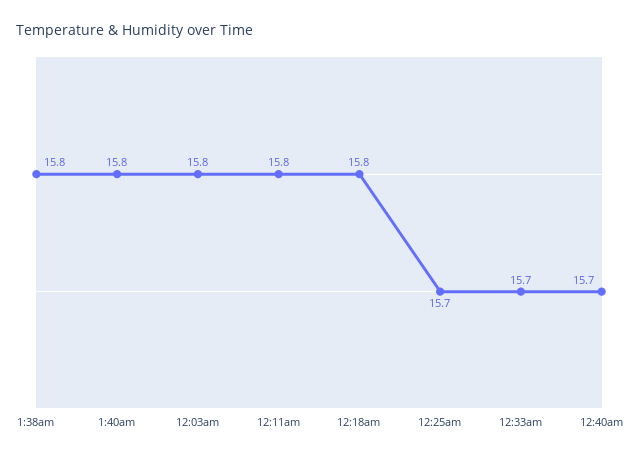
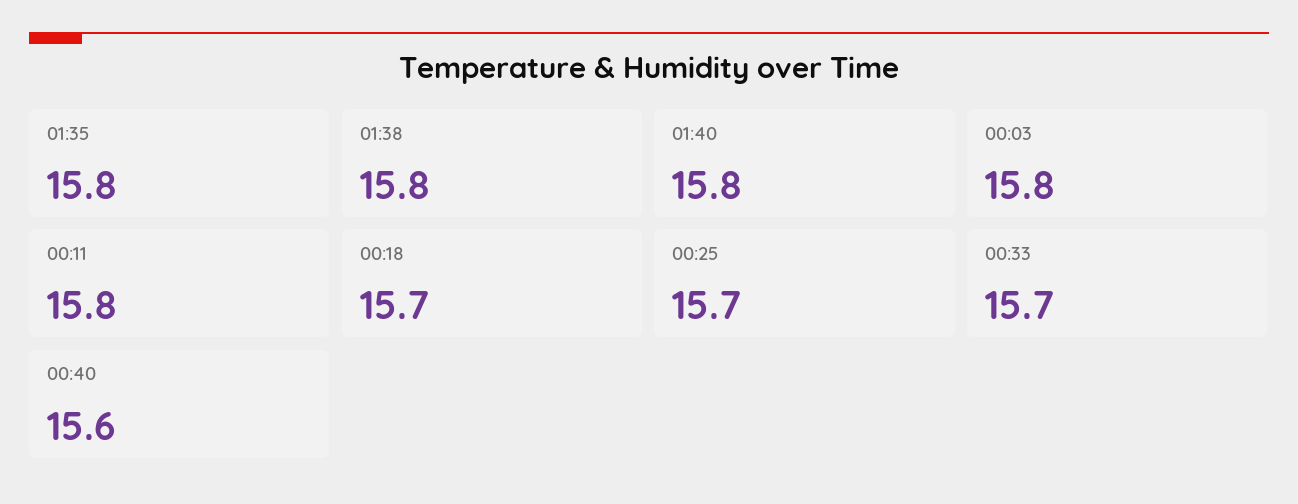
12:18am: 15.8 -> 15.7
12:40am: 15.7 -> 15.6
01:35: none -> 15.8

